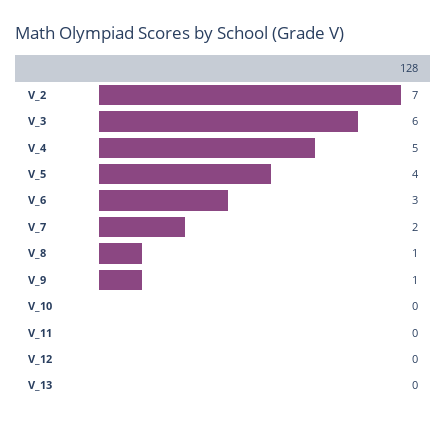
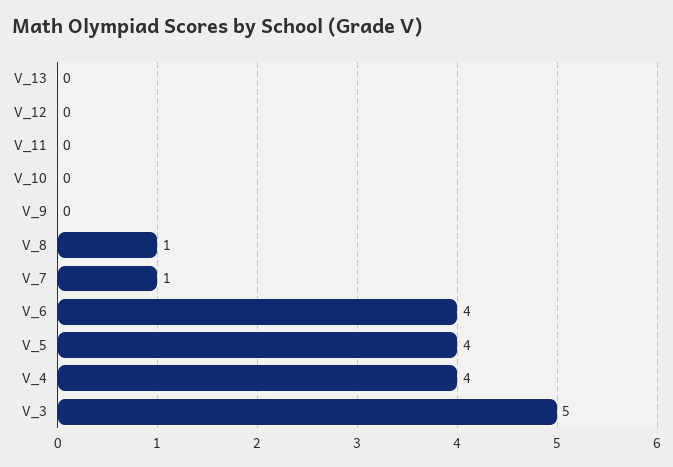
V_2: 7 -> none
V_3: 6 -> 5
V_4: 5 -> 4
V_6: 3 -> 4
V_7: 2 -> 1
V_9: 1 -> 0

